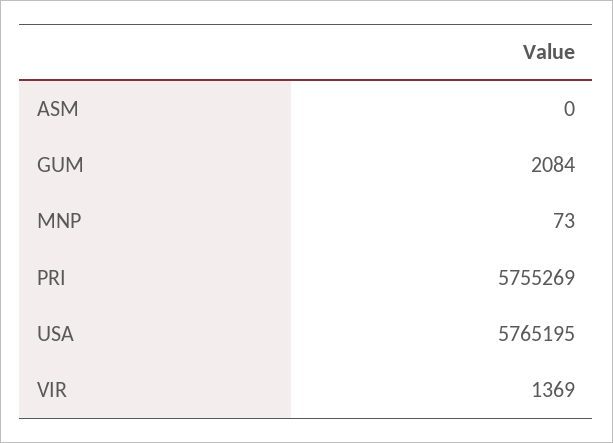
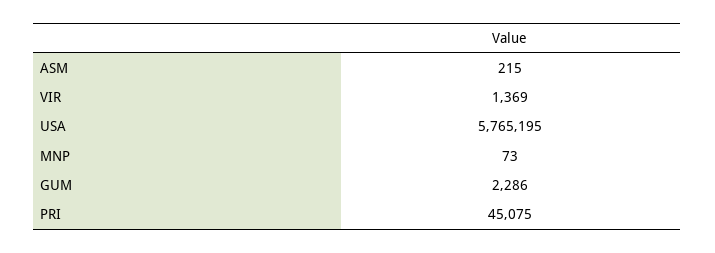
ASM: 0 -> 215
GUM: 2084 -> 2286
PRI: 5755269 -> 45075

